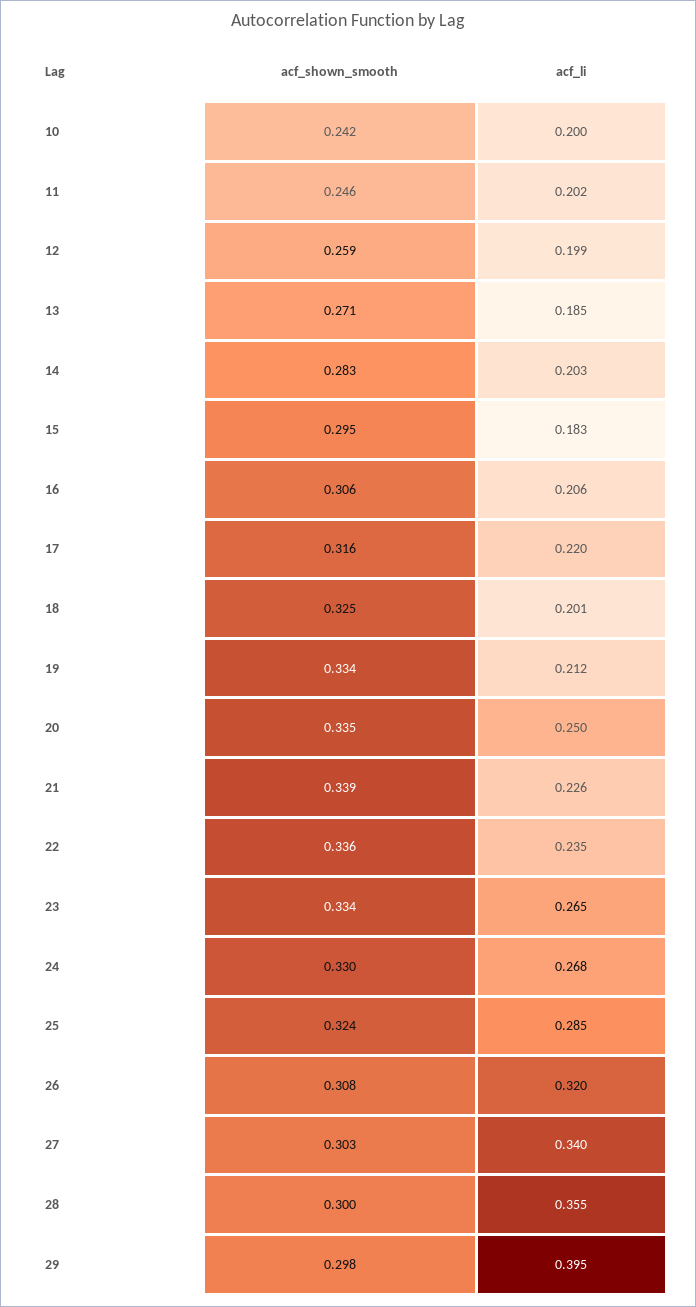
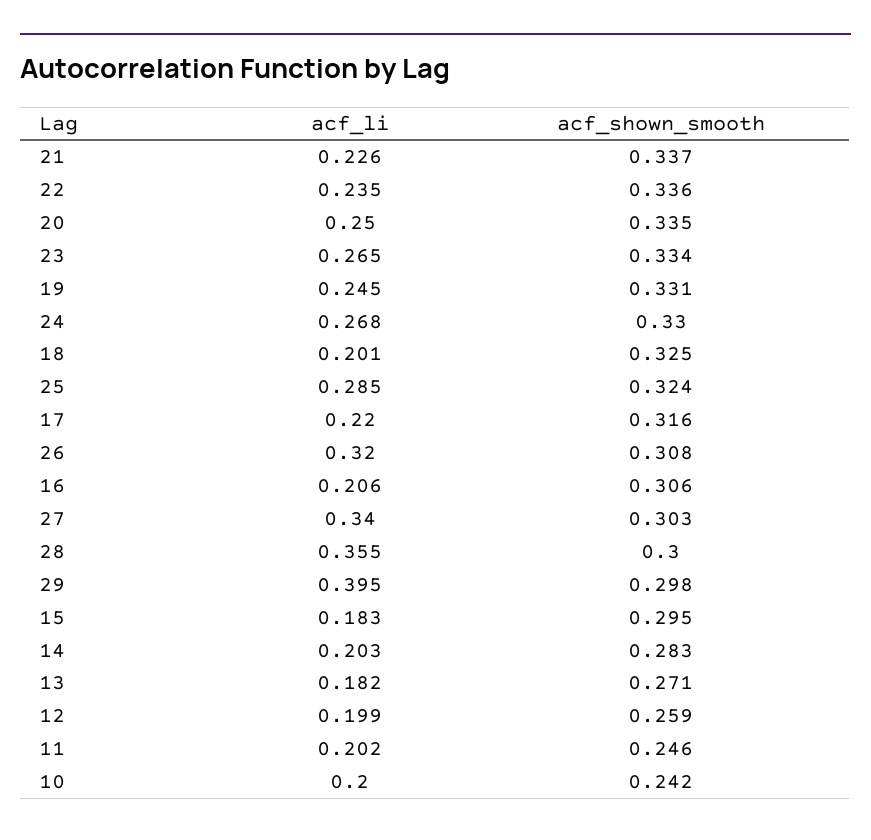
acf_li, 13: 0.185 -> 0.182
acf_shown_smooth, 19: 0.334 -> 0.331
acf_li, 19: 0.212 -> 0.245
acf_shown_smooth, 21: 0.339 -> 0.337

